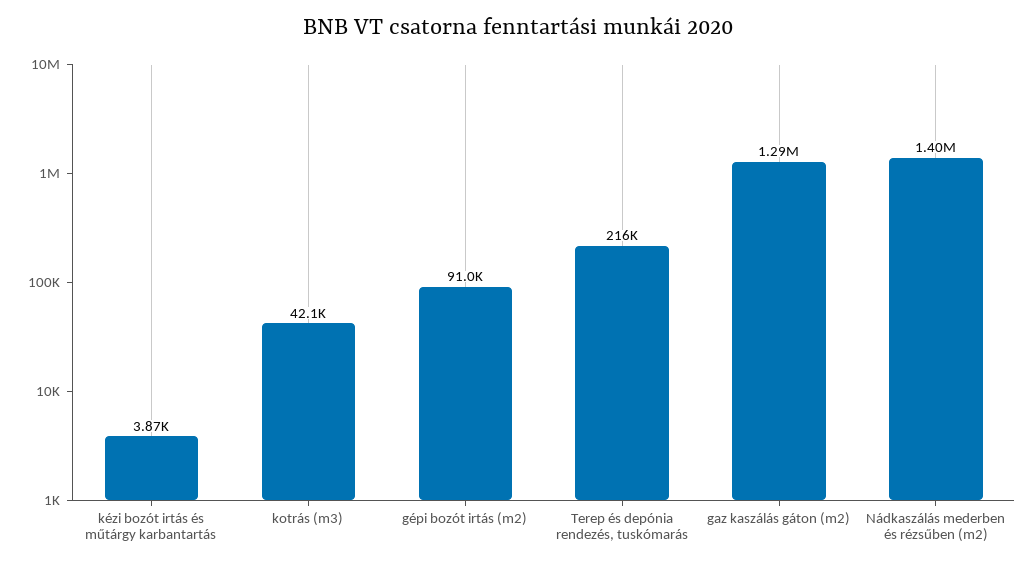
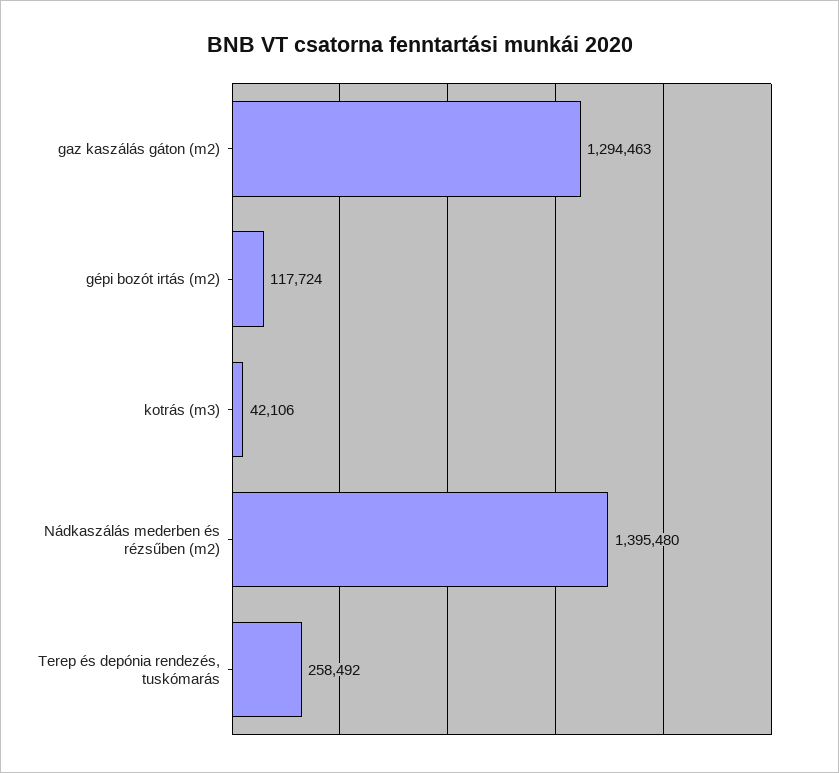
kézi bozót irtás és műtárgy karbantartás: 3870 -> none
gépi bozót irtás (m2): 91000 -> 117724
Terep és depónia rendezés, tuskómarás: 216000 -> 258492

